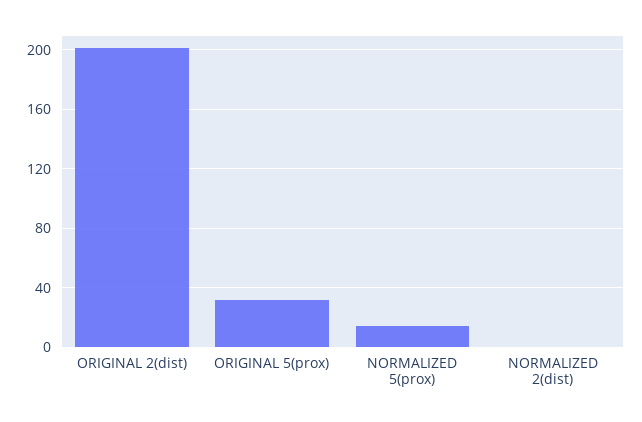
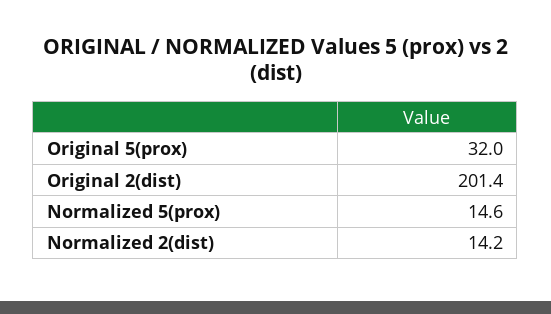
NORMALIZED 2(dist): 0 -> 14.2

